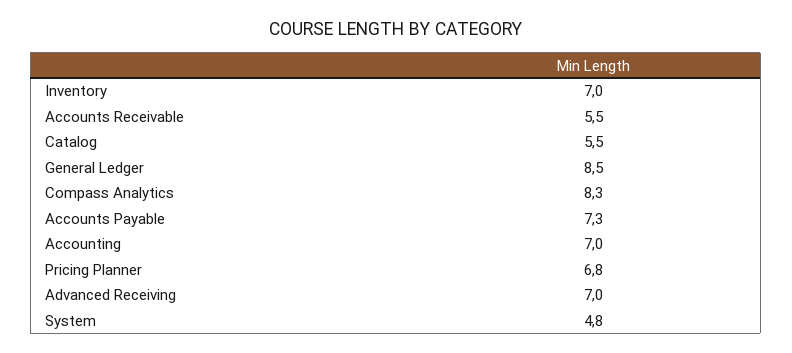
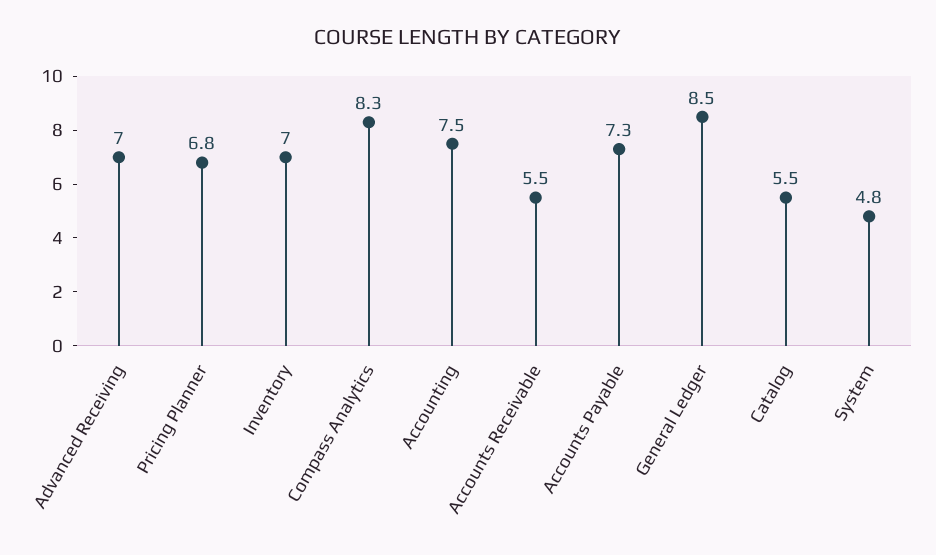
Accounting: 7 -> 7.5

